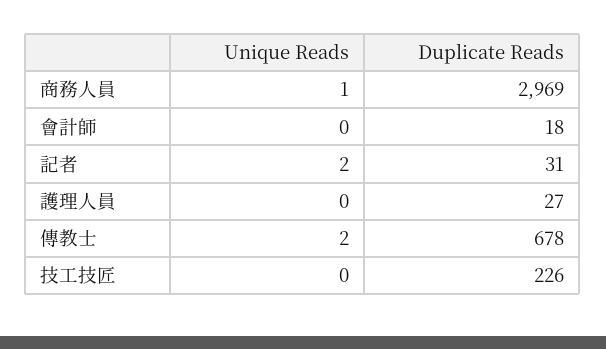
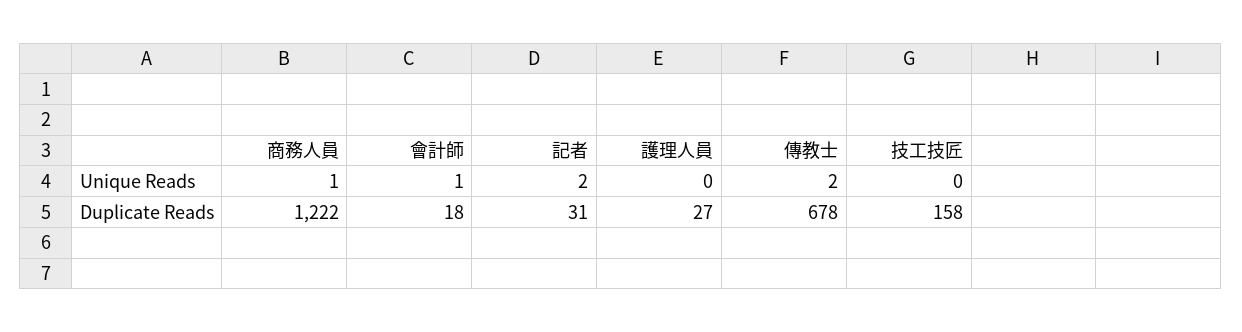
Duplicate Reads, 商務人員: 2969 -> 1222
Unique Reads, 會計師: 0 -> 1
Duplicate Reads, 技工技匠: 226 -> 158

